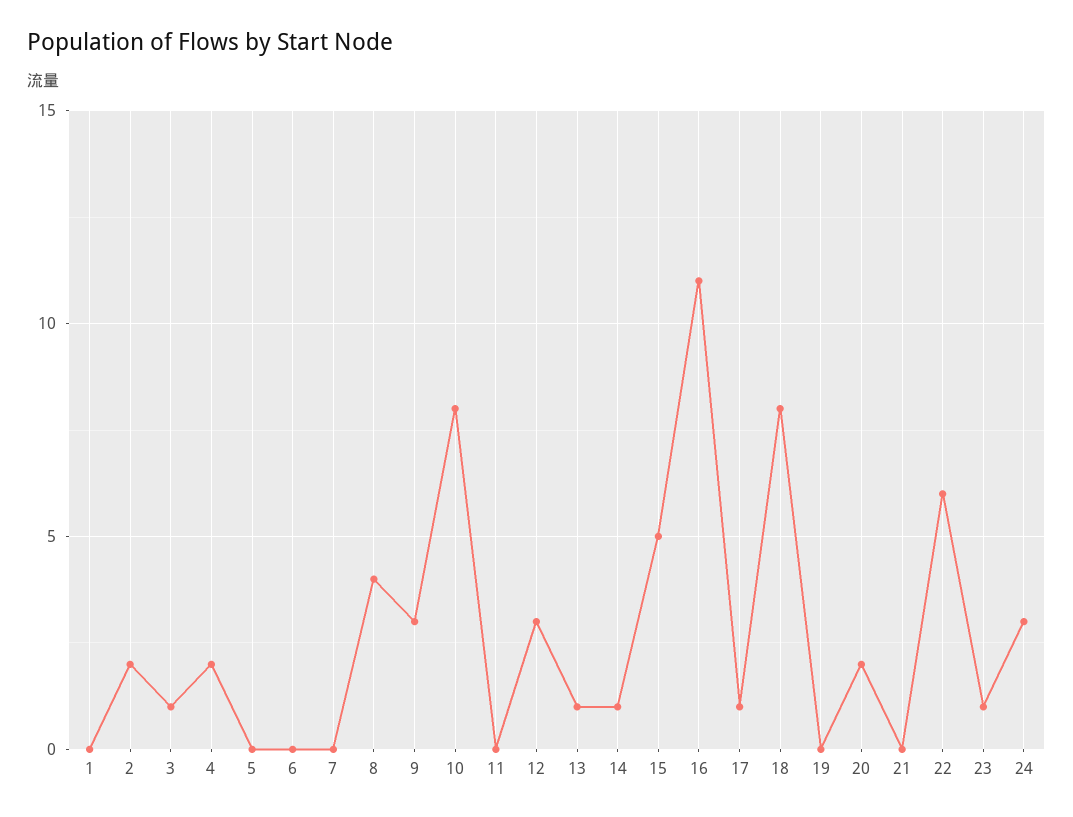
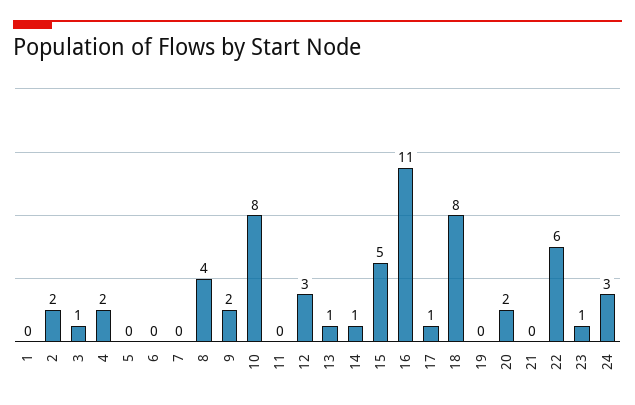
9: 3 -> 2

